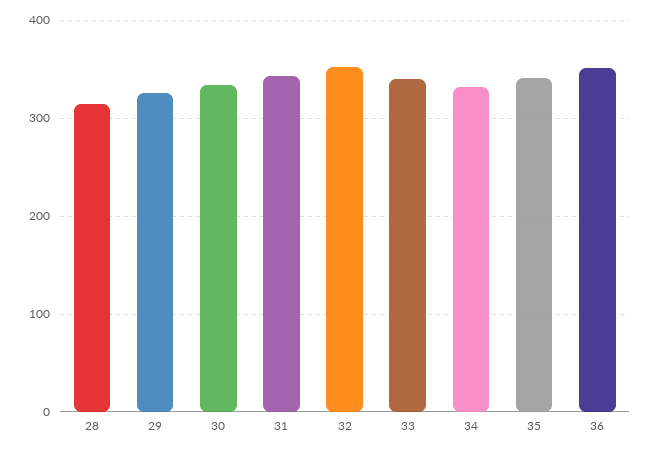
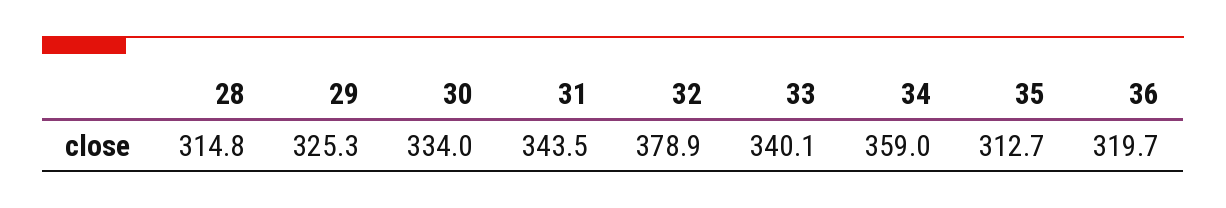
32: 350 -> 378.9
34: 330 -> 359
35: 340 -> 312.7
36: 350 -> 319.7

